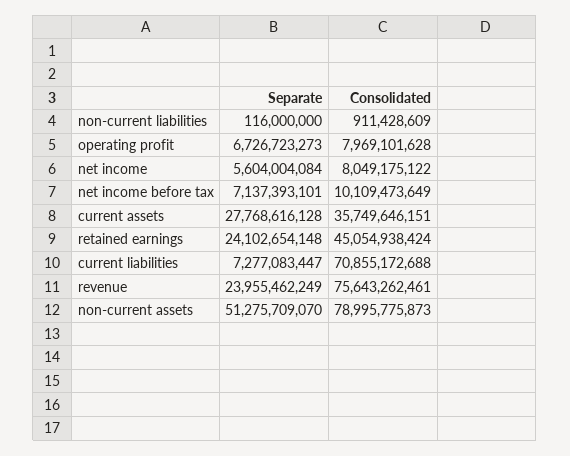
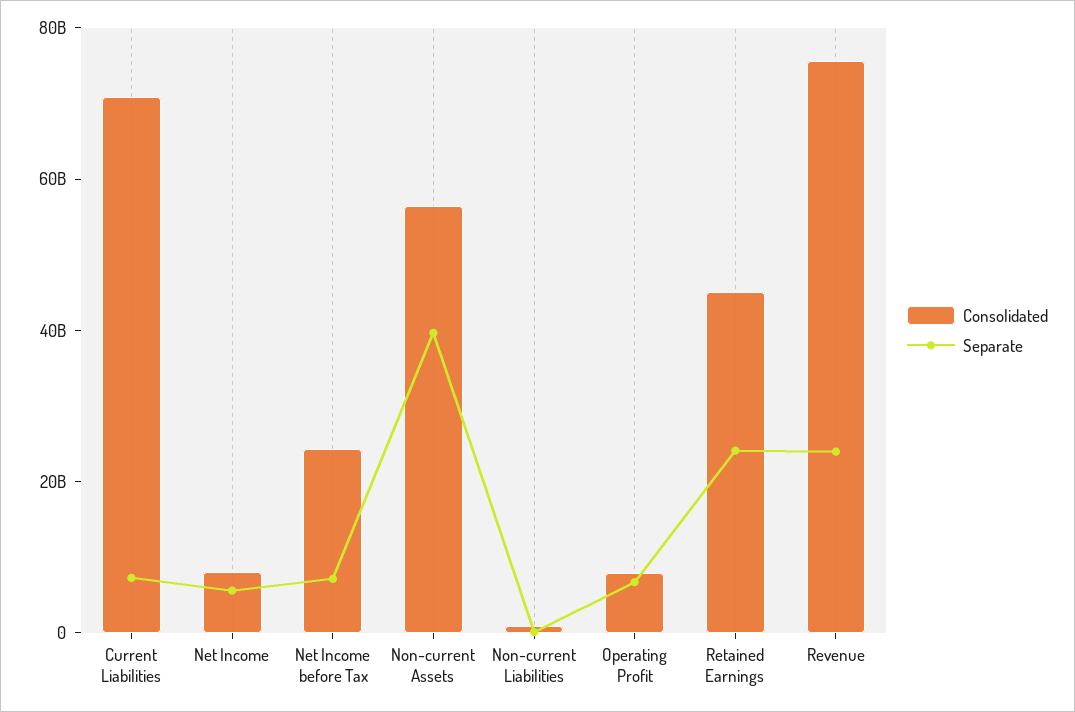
Consolidated, net income before tax: 10109473649 -> 25000000000
Separate, current assets: 27768616128 -> none
Consolidated, current assets: 35749646151 -> none
Separate, non-current assets: 51275709070 -> 40000000000
Consolidated, non-current assets: 78995775873 -> 55000000000

